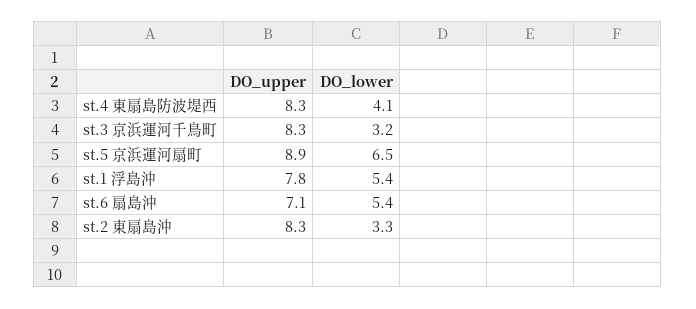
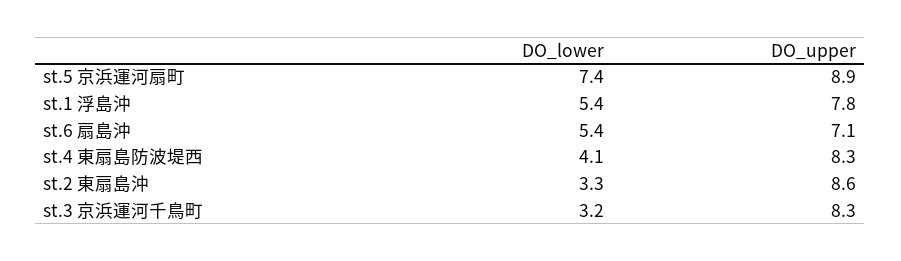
DO_lower, st.5 京浜運河扇町: 6.5 -> 7.4
DO_upper, st.2 東扇島沖: 8.3 -> 8.6

